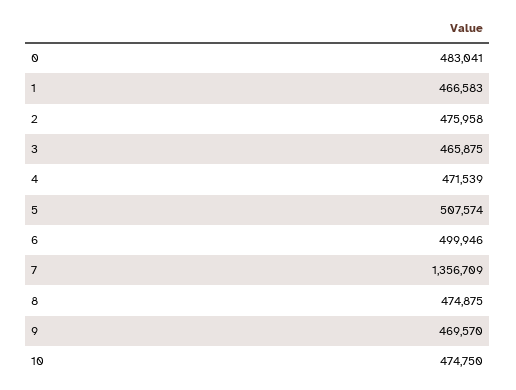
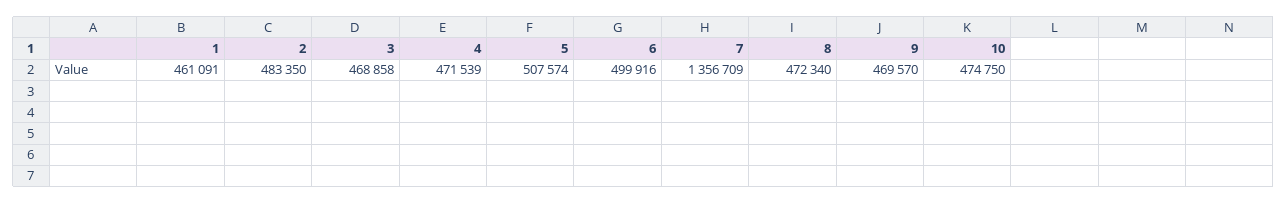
0: 483041 -> none
1: 466583 -> 461091
2: 475958 -> 483350
3: 465875 -> 468858
6: 499946 -> 499916
8: 474875 -> 472340

